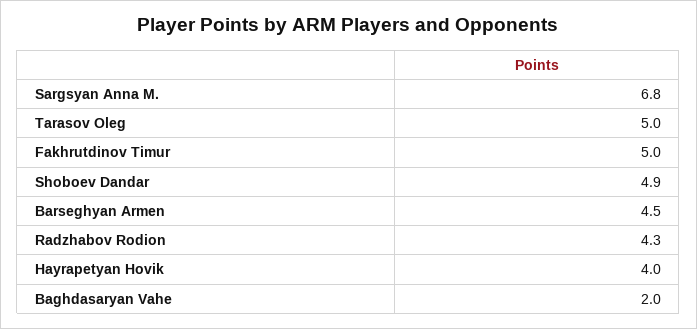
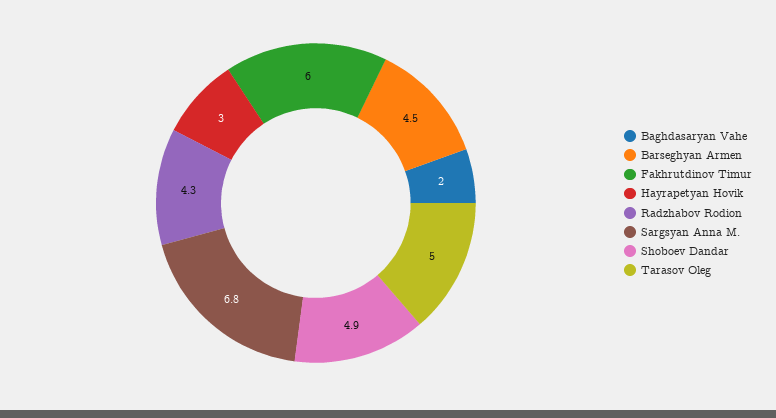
Fakhrutdinov Timur: 5 -> 6
Hayrapetyan Hovik: 4 -> 3

